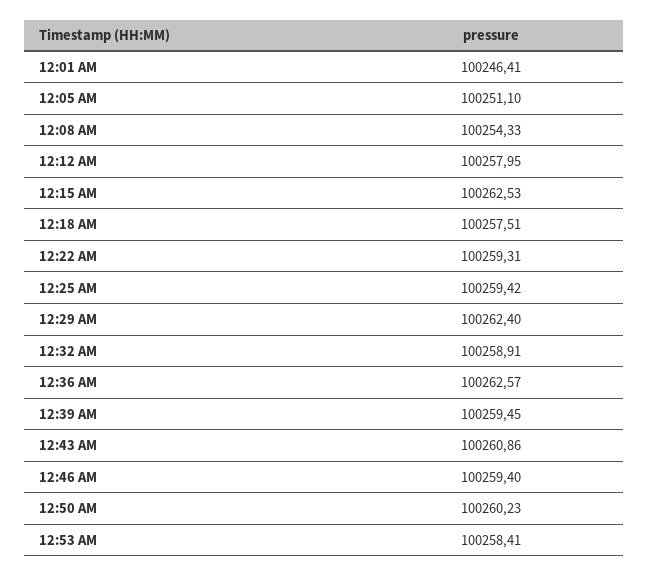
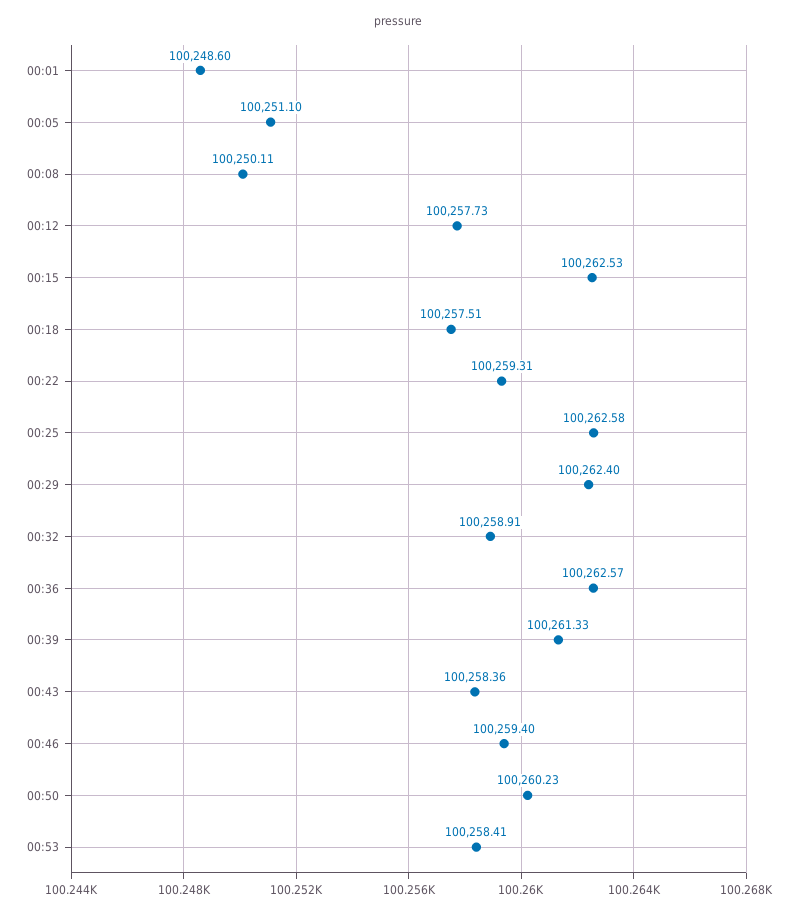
12:01 AM: 100246.41 -> 100248.6
12:08 AM: 100254.33 -> 100250.11
12:12 AM: 100257.95 -> 100257.73
12:25 AM: 100259.42 -> 100262.58
12:39 AM: 100259.45 -> 100261.33
12:43 AM: 100260.86 -> 100258.36

